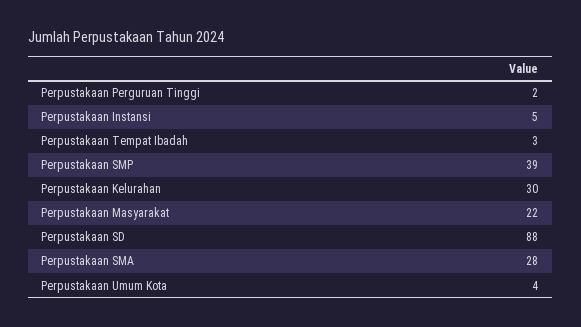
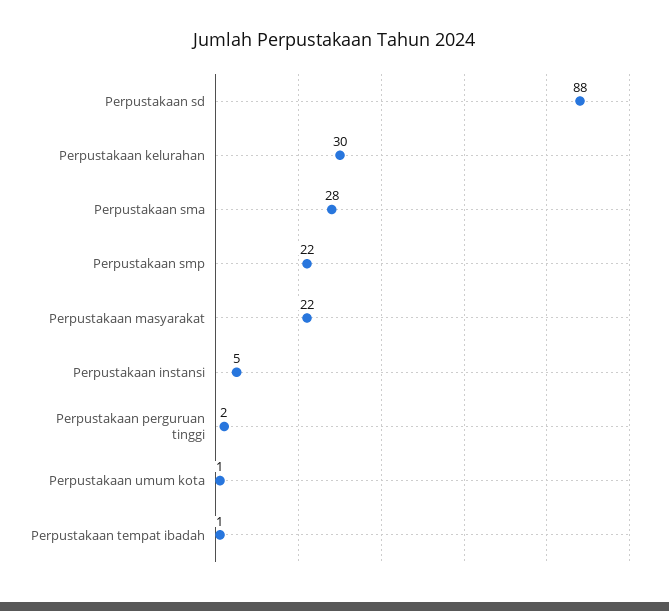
Perpustakaan Tempat Ibadah: 3 -> 1
Perpustakaan SMP: 39 -> 22
Perpustakaan Umum Kota: 4 -> 1

